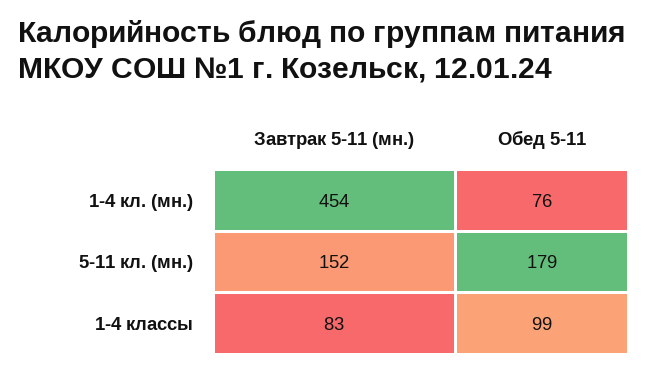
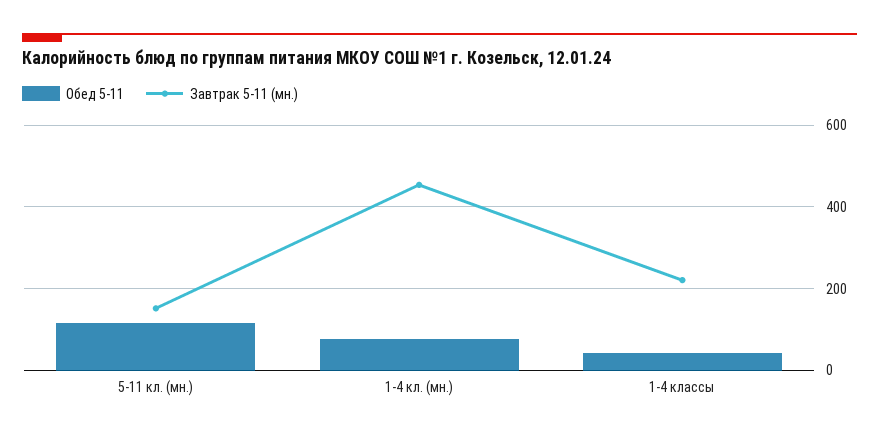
Обед 5-11, 5-11 кл. (мн.): 179 -> 120
Завтрак 5-11 (мн.), 1-4 классы: 83 -> 220
Обед 5-11, 1-4 классы: 99 -> 40

